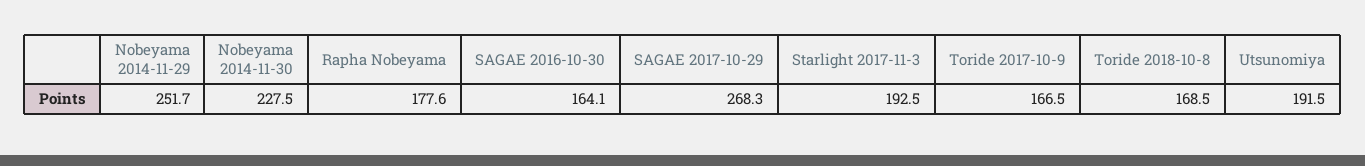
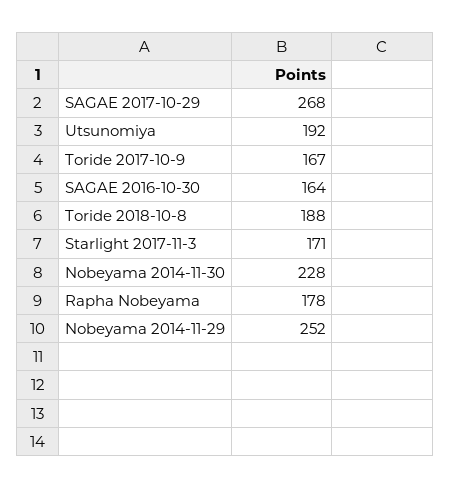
Starlight 2017-11-3: 192.5 -> 171
Toride 2018-10-8: 168.5 -> 188

